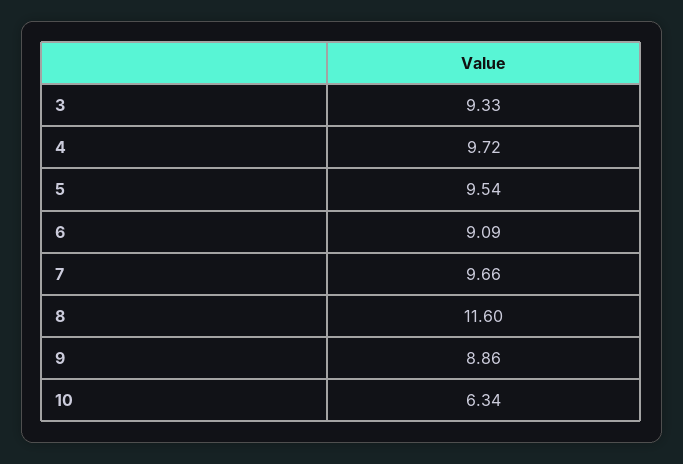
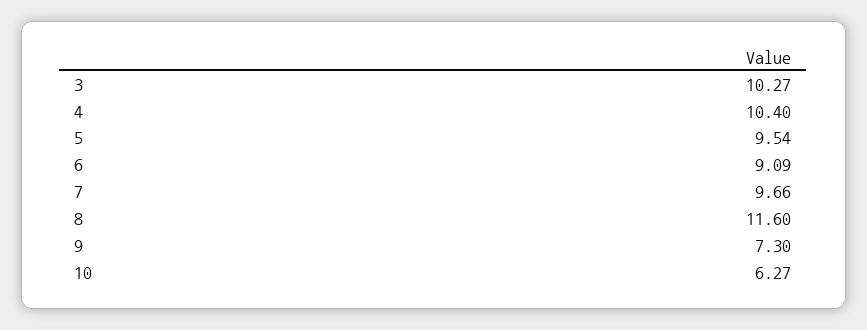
3: 9.33 -> 10.27
4: 9.72 -> 10.4
9: 8.86 -> 7.3
10: 6.34 -> 6.27

